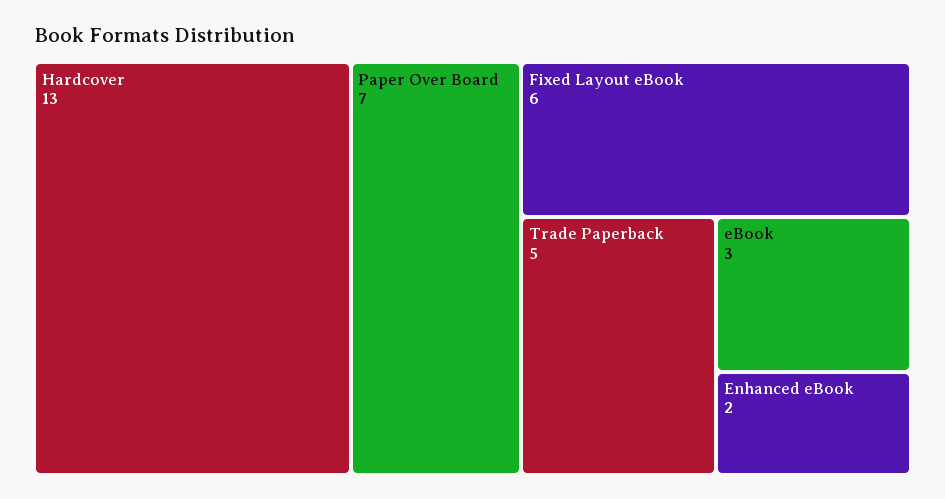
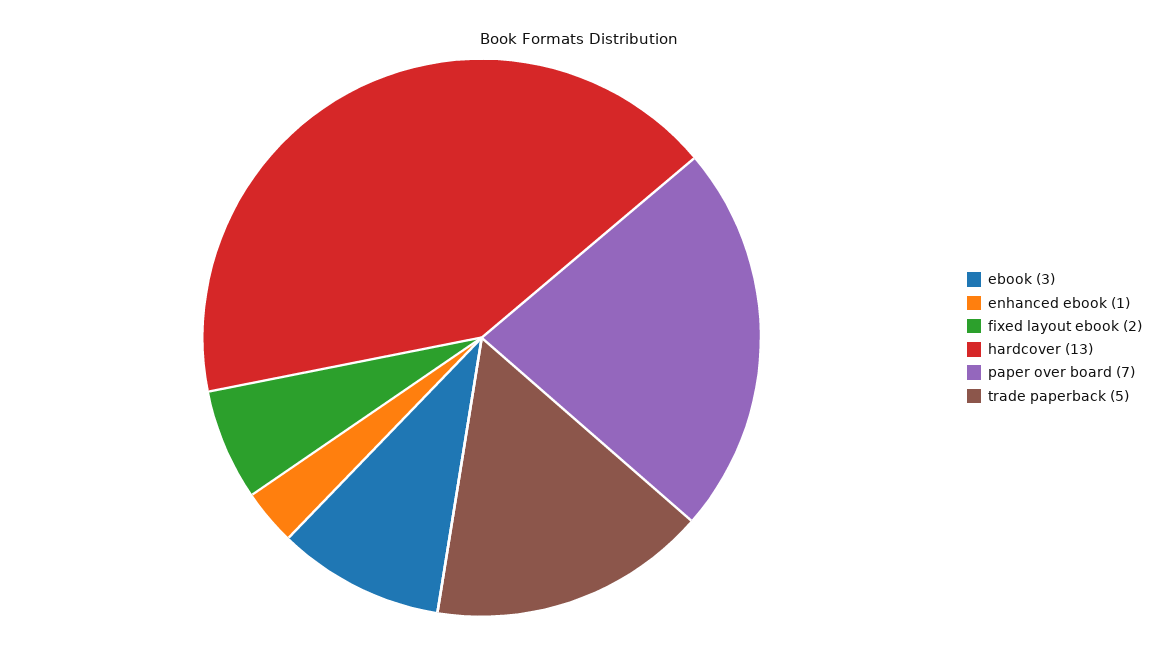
Fixed Layout eBook: 6 -> 2
Enhanced eBook: 2 -> 1

